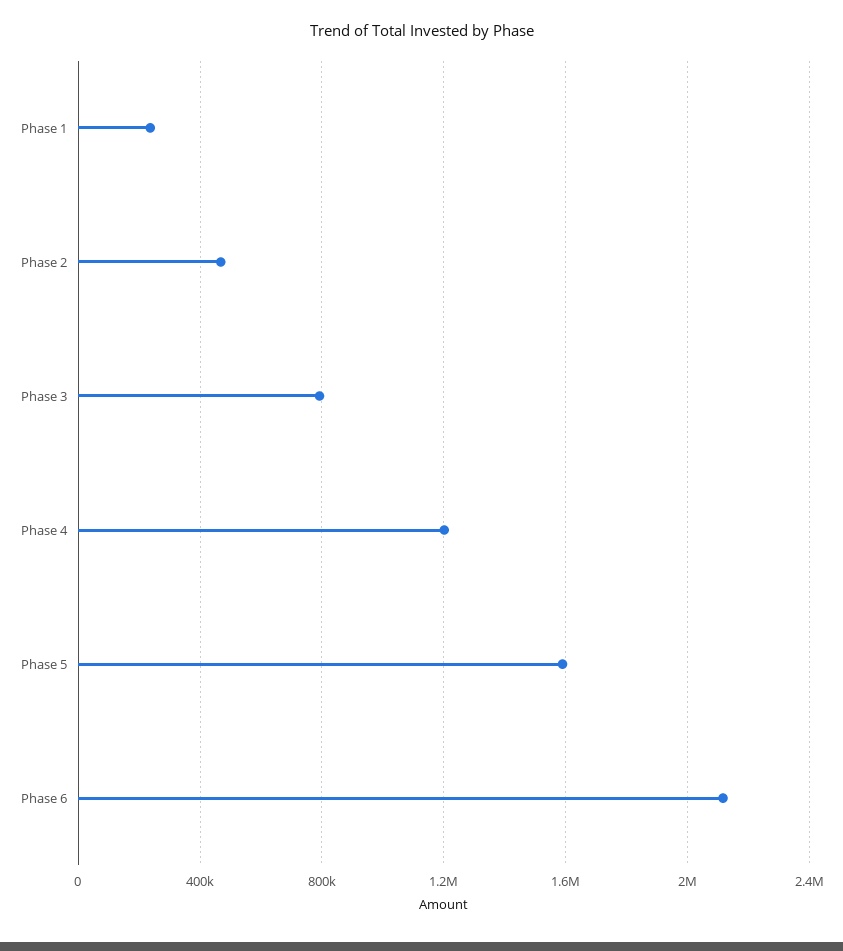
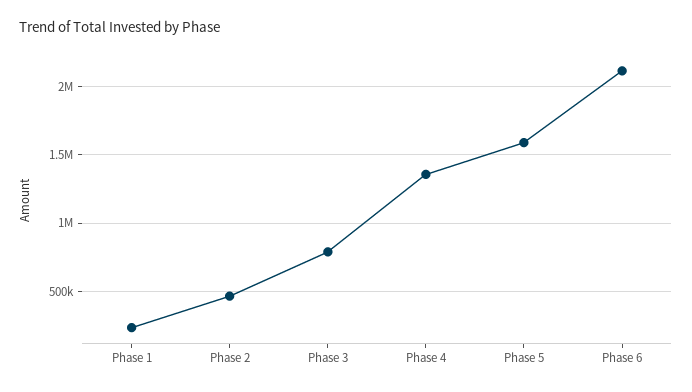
Phase 4: 1200000 -> 1350000

